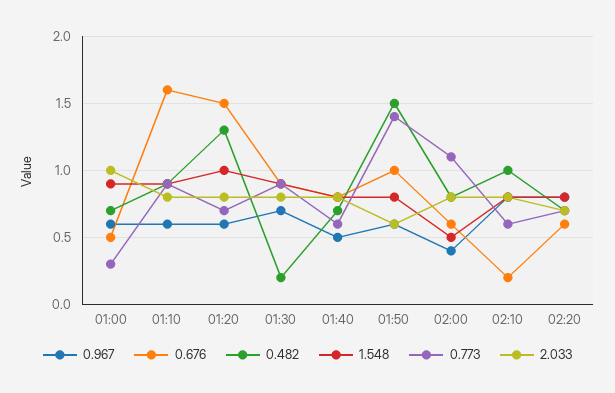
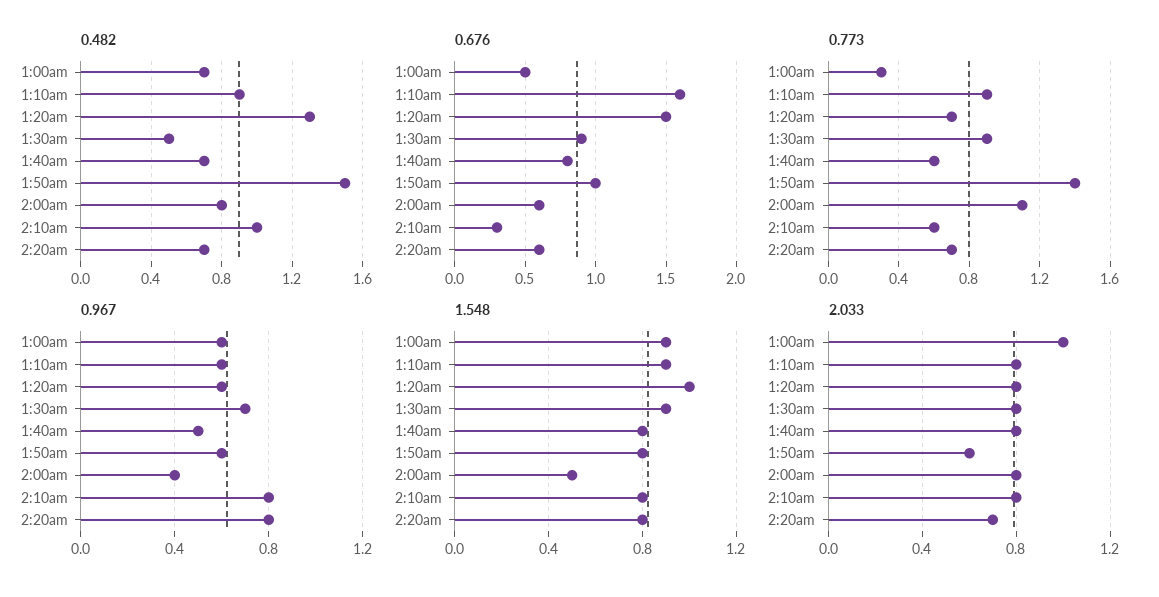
0.482, 01:30: 0.2 -> 0.5
0.676, 02:10: 0.2 -> 0.3

